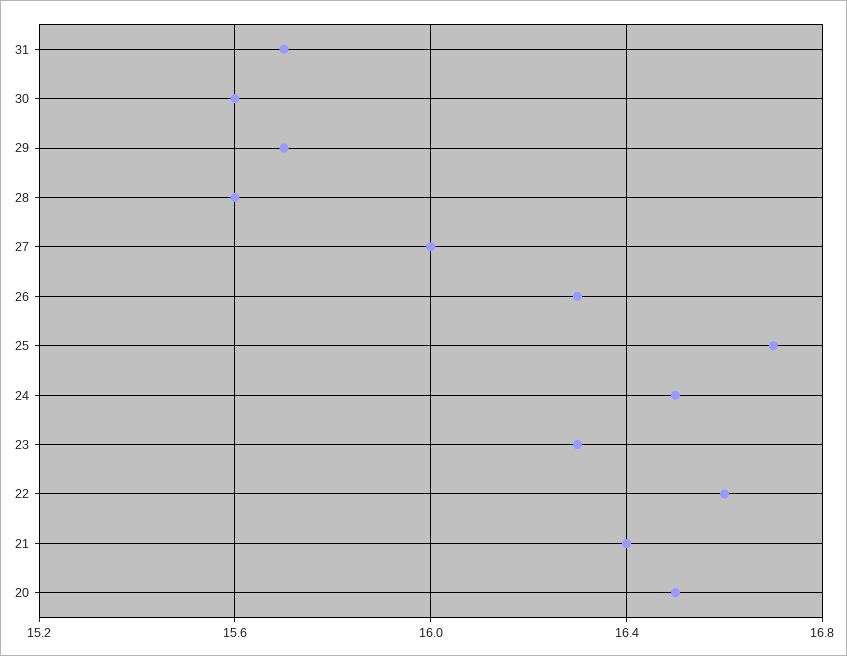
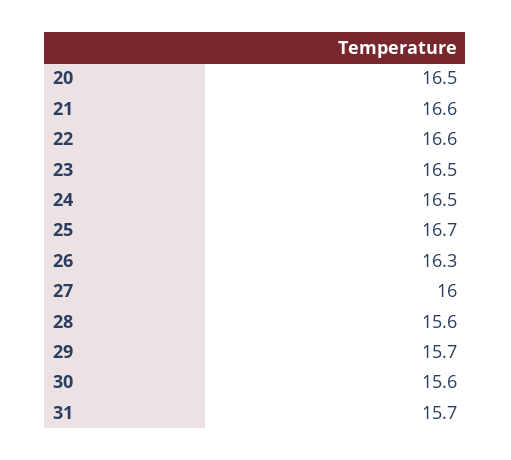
23: 16.3 -> 16.5
21: 16.4 -> 16.6

